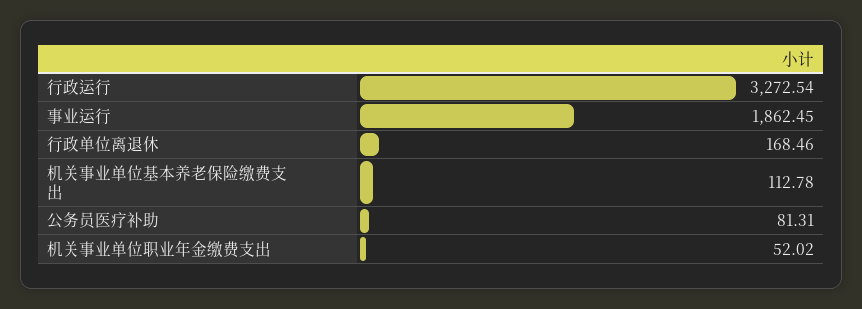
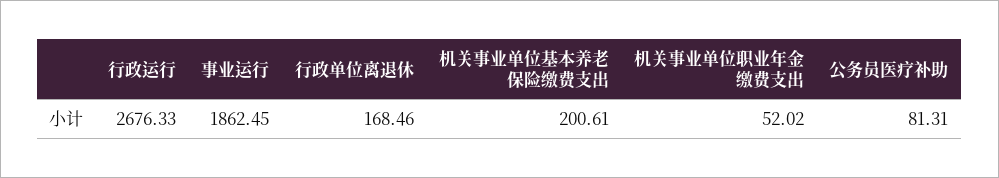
行政运行: 3272.54 -> 2676.33
机关事业单位基本养老保险缴费支出: 112.78 -> 200.61

